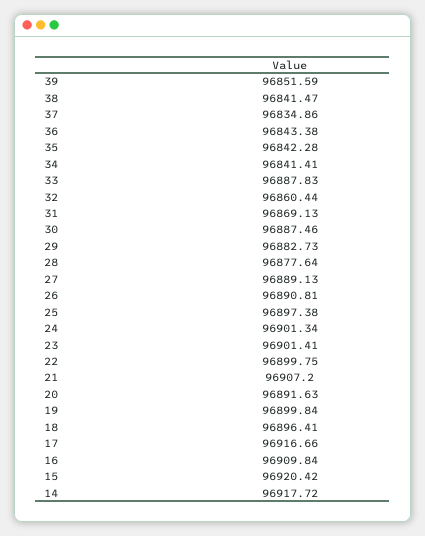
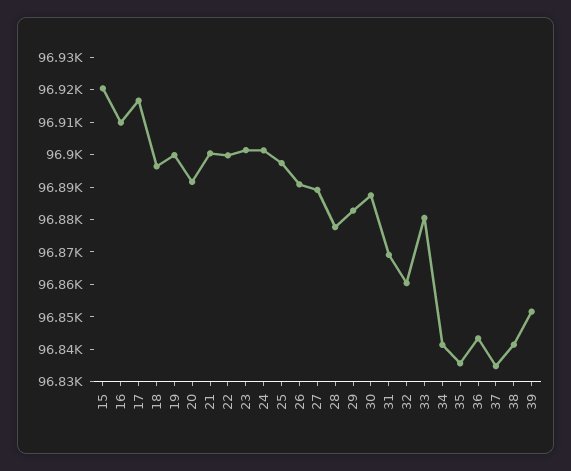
35: 96842.28 -> 96835
33: 96887.83 -> 96880
21: 96907.2 -> 96900
14: 96917.72 -> none

